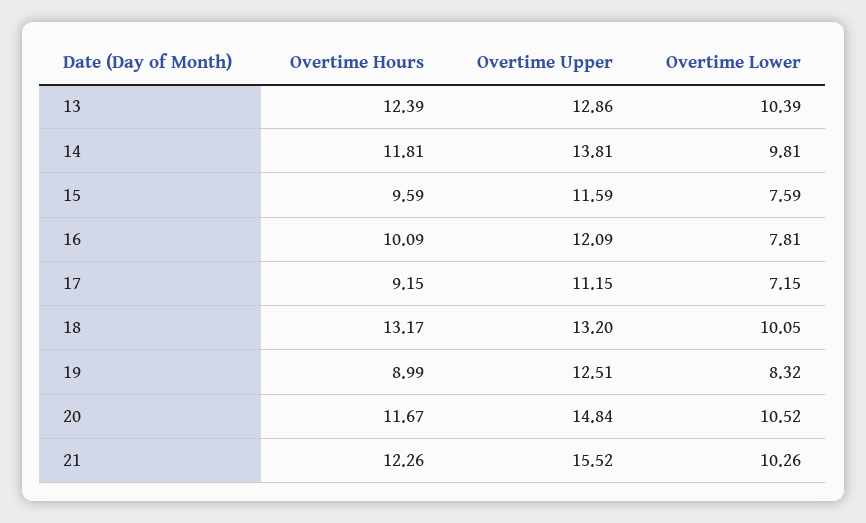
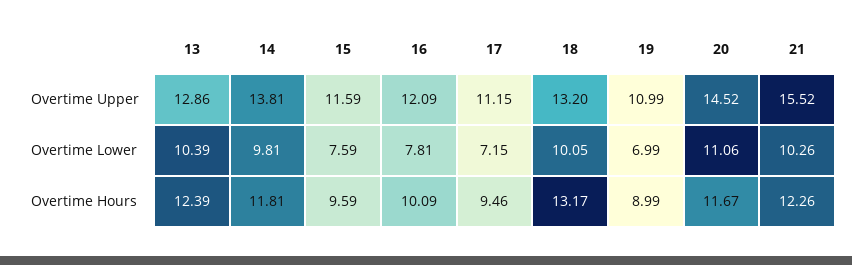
Overtime Hours, 17: 9.15 -> 9.46
Overtime Upper, 19: 12.51 -> 10.99
Overtime Lower, 19: 8.32 -> 6.99
Overtime Upper, 20: 14.84 -> 14.52
Overtime Lower, 20: 10.52 -> 11.06

